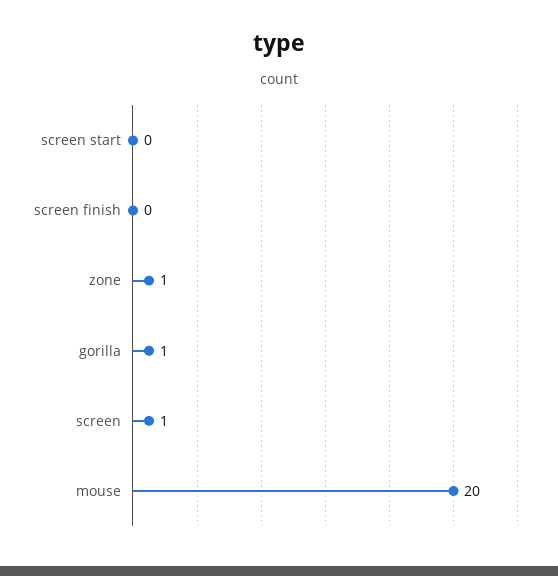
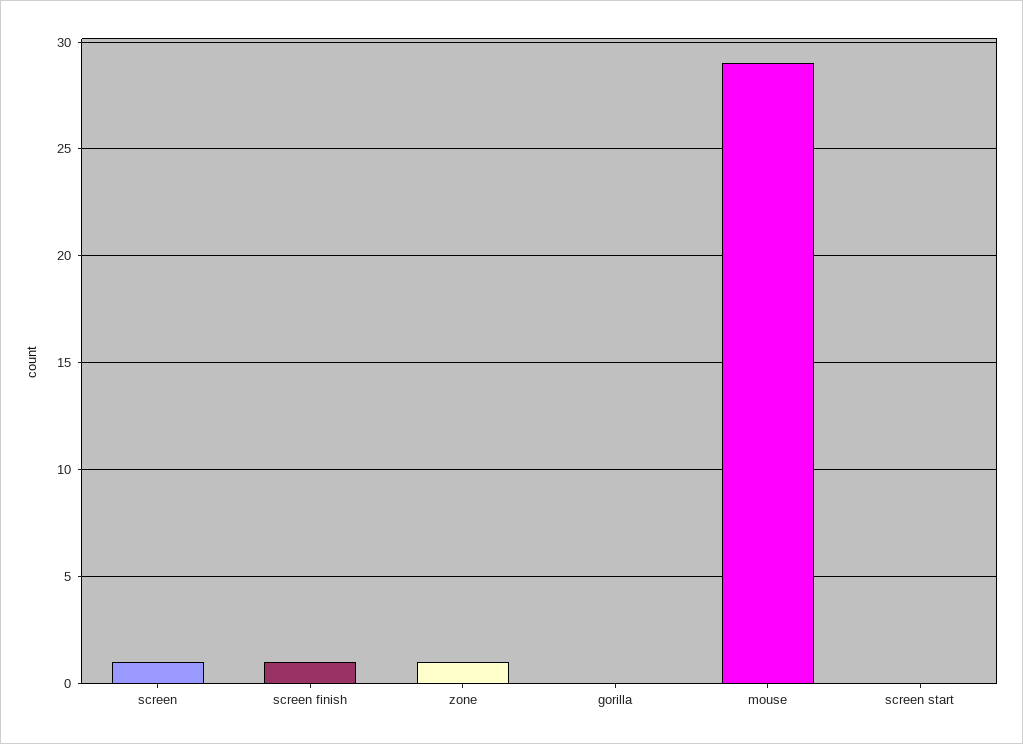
screen finish: 0 -> 1
gorilla: 1 -> 0
mouse: 20 -> 29

